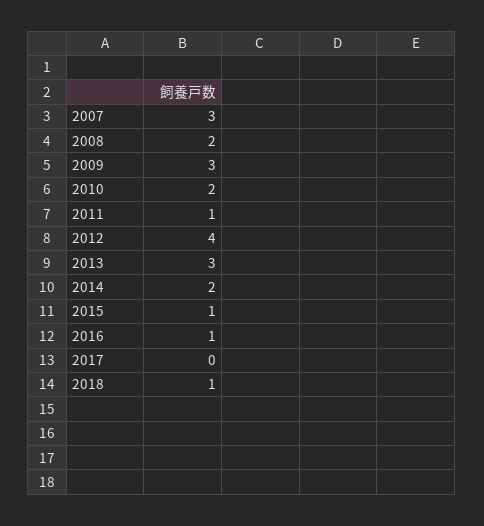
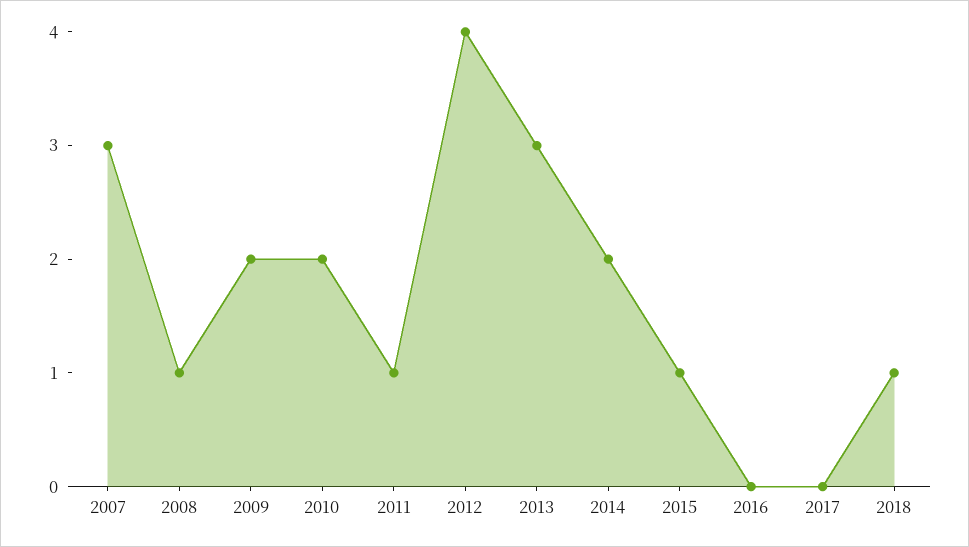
2008: 2 -> 1
2009: 3 -> 2
2016: 1 -> 0

